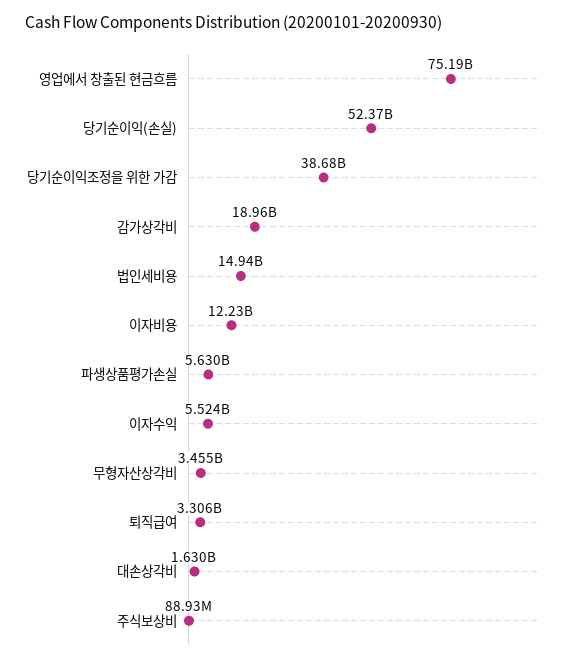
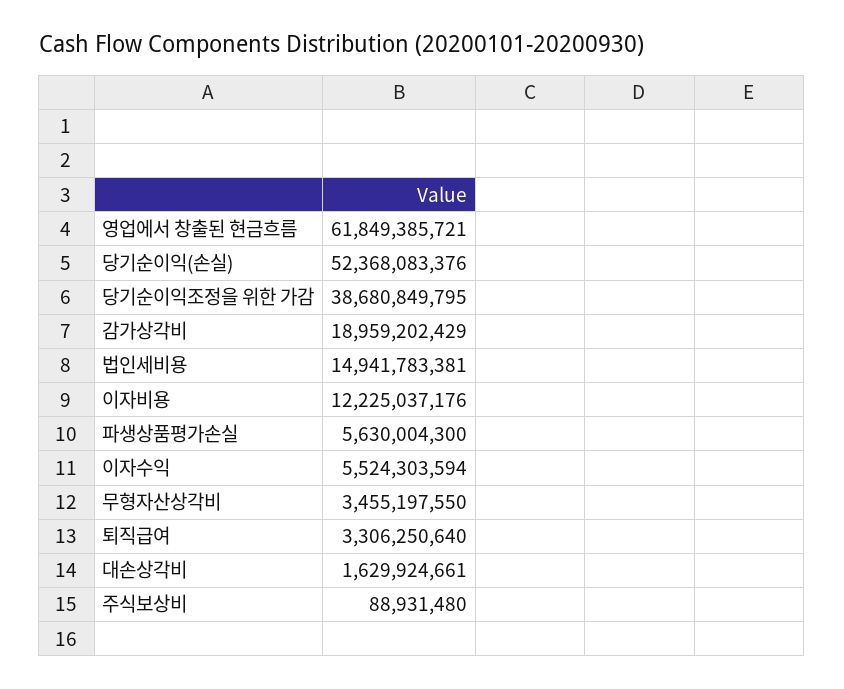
영업에서 창출된 현금흐름: 75190000000 -> 61849385721

